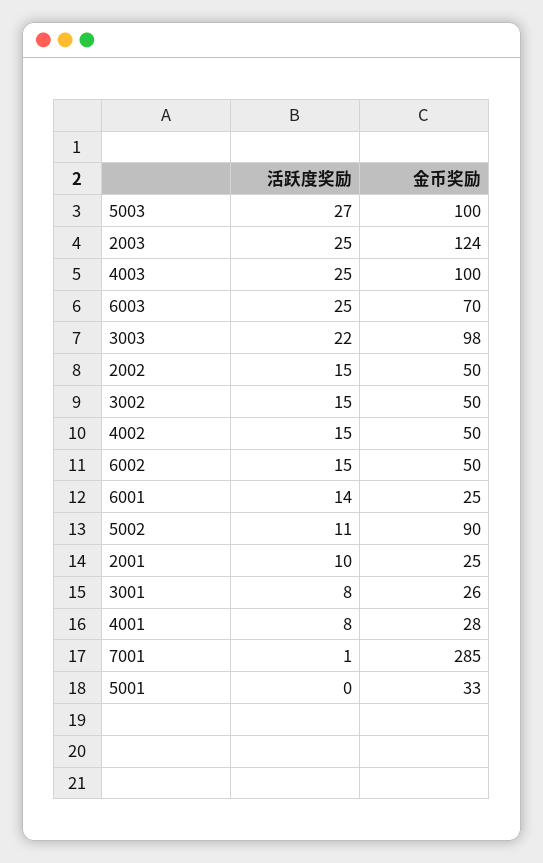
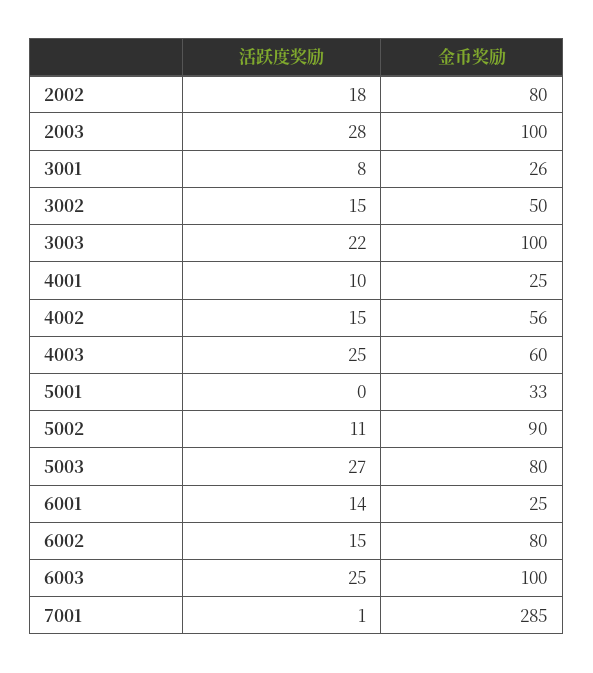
金币奖励, 5003: 100 -> 80
活跃度奖励, 2003: 25 -> 28
金币奖励, 2003: 124 -> 100
金币奖励, 4003: 100 -> 60
金币奖励, 6003: 70 -> 100
金币奖励, 3003: 98 -> 100
活跃度奖励, 2002: 15 -> 18
金币奖励, 2002: 50 -> 80
金币奖励, 4002: 50 -> 56
金币奖励, 6002: 50 -> 80
活跃度奖励, 2001: 10 -> none
金币奖励, 2001: 25 -> none
活跃度奖励, 4001: 8 -> 10
金币奖励, 4001: 28 -> 25

